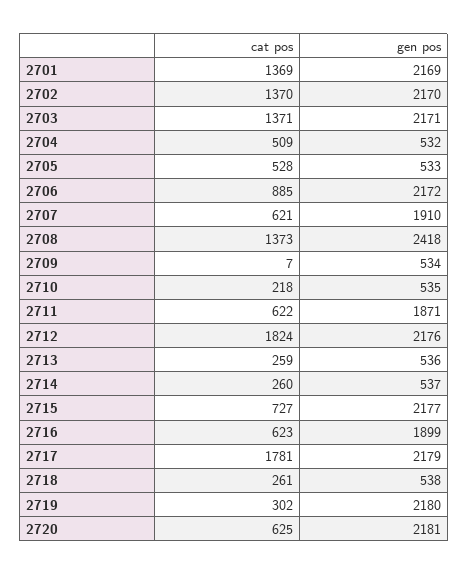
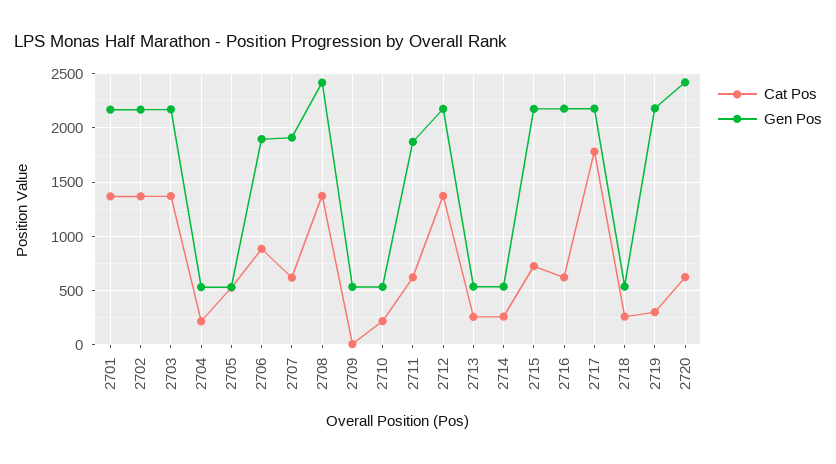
cat pos, 2704: 509 -> 200
gen pos, 2706: 2172 -> 1900
cat pos, 2712: 1824 -> 1400
gen pos, 2716: 1899 -> 2200
gen pos, 2720: 2181 -> 2400

